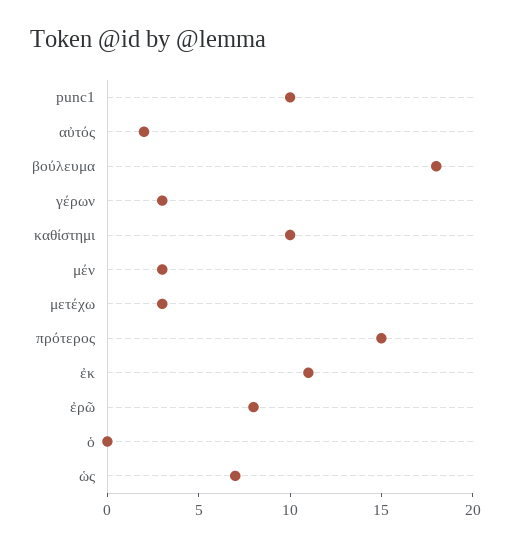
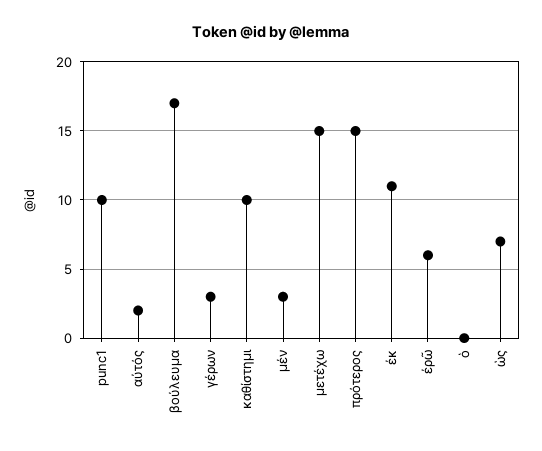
βούλευμα: 18 -> 17
μετέχω: 3 -> 15
ἐρῶ: 8 -> 6

